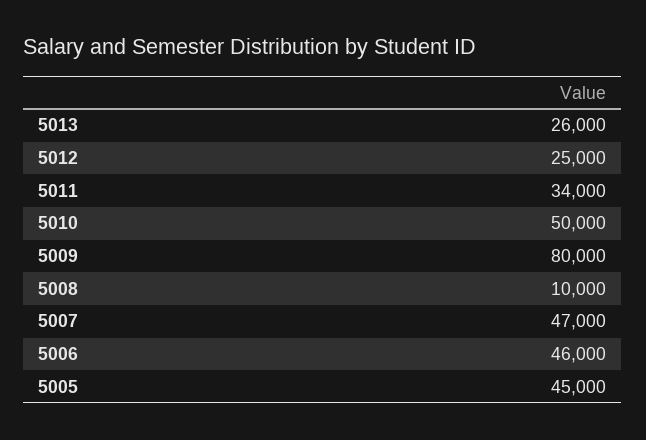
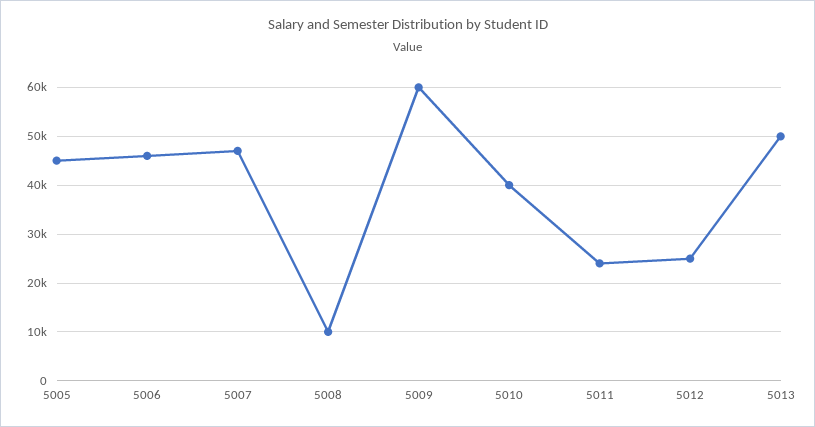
5013: 26000 -> 50000
5011: 34000 -> 24000
5010: 50000 -> 40000
5009: 80000 -> 60000

